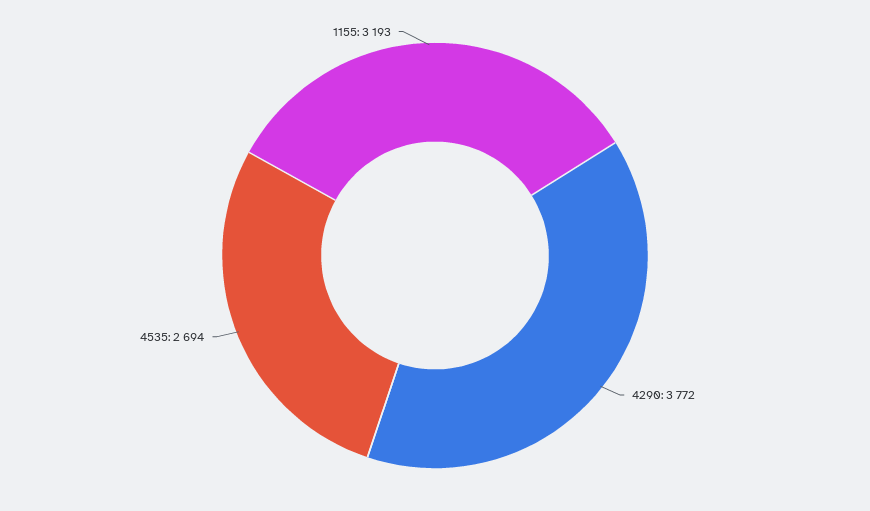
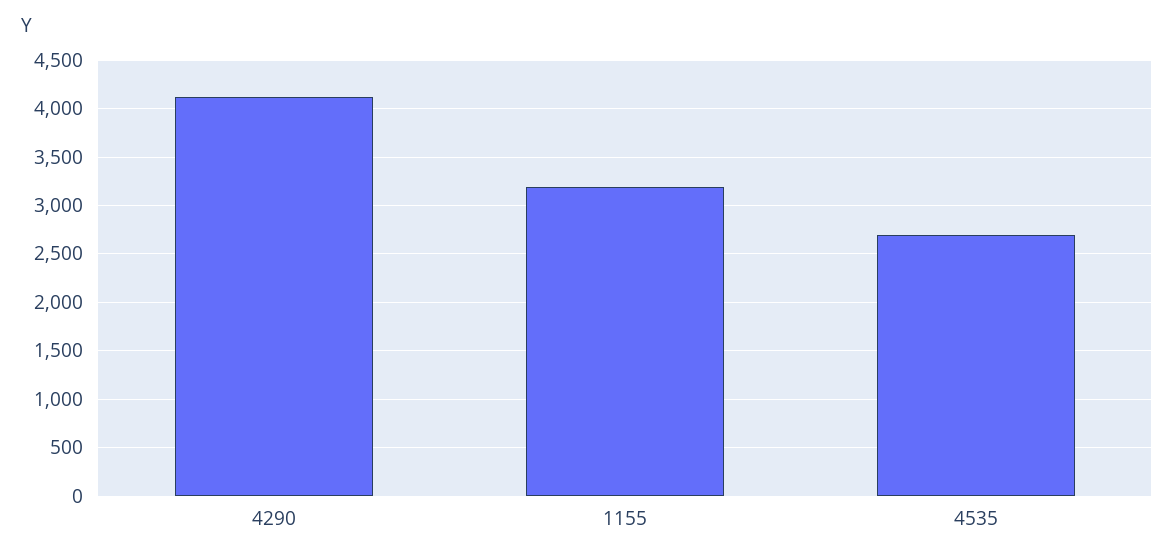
4290: 3772 -> 4100

